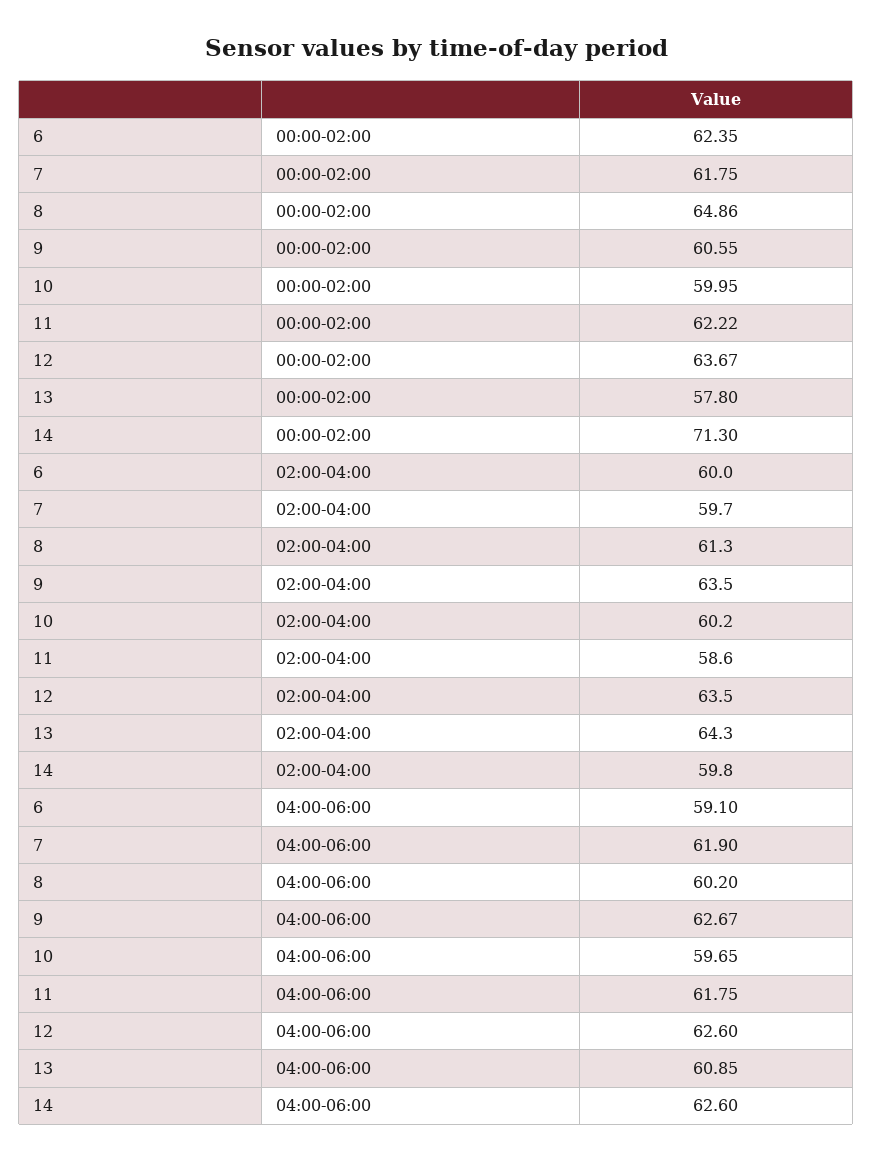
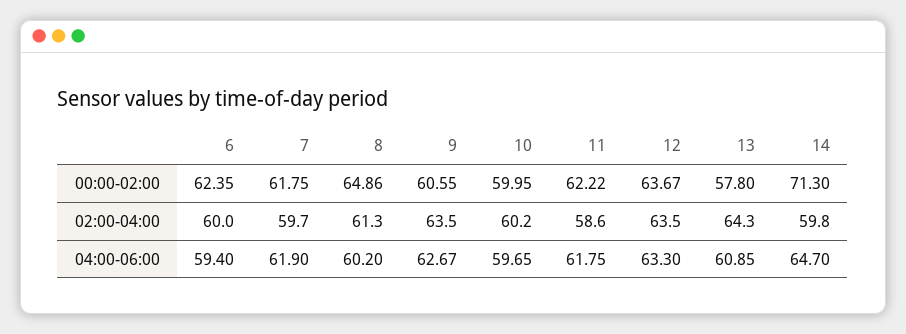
6, 04:00-06:00: 59.1 -> 59.4
12, 04:00-06:00: 62.6 -> 63.3
14, 04:00-06:00: 62.6 -> 64.7

